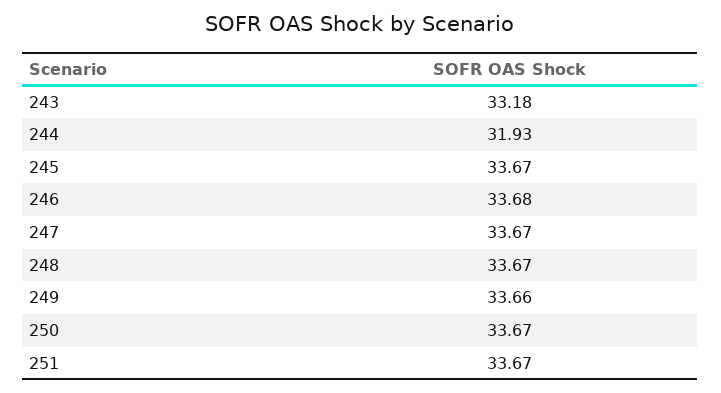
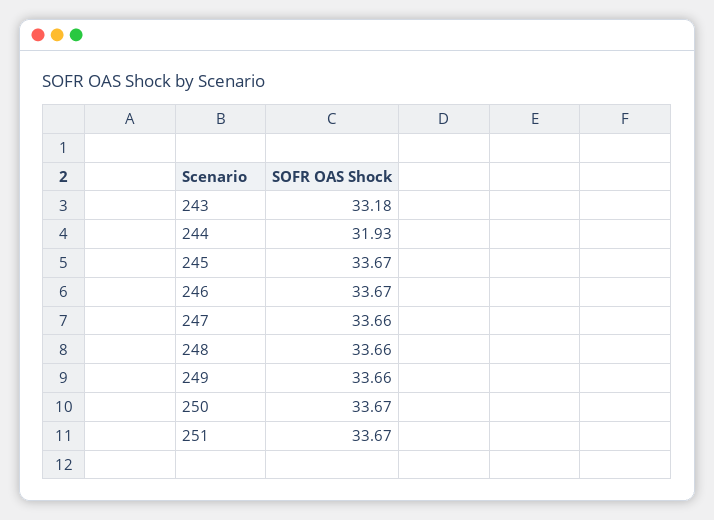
246: 33.68 -> 33.67
247: 33.67 -> 33.66
248: 33.67 -> 33.66

